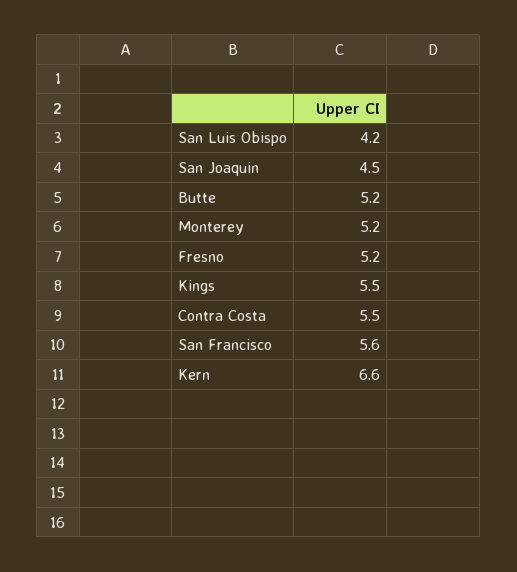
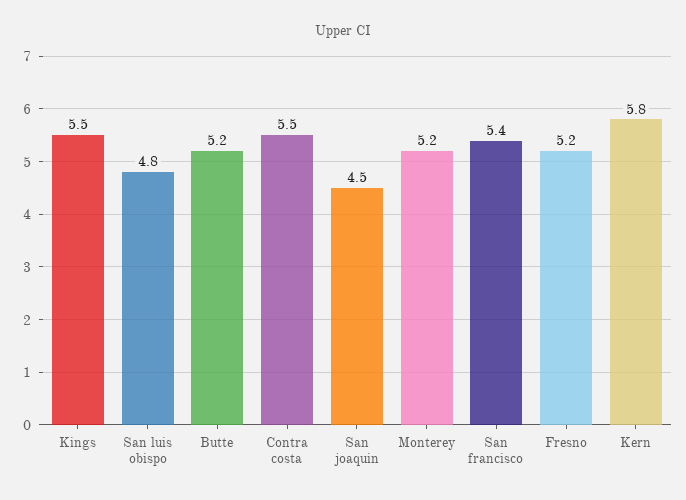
San Luis Obispo: 4.2 -> 4.8
San Francisco: 5.6 -> 5.4
Kern: 6.6 -> 5.8

